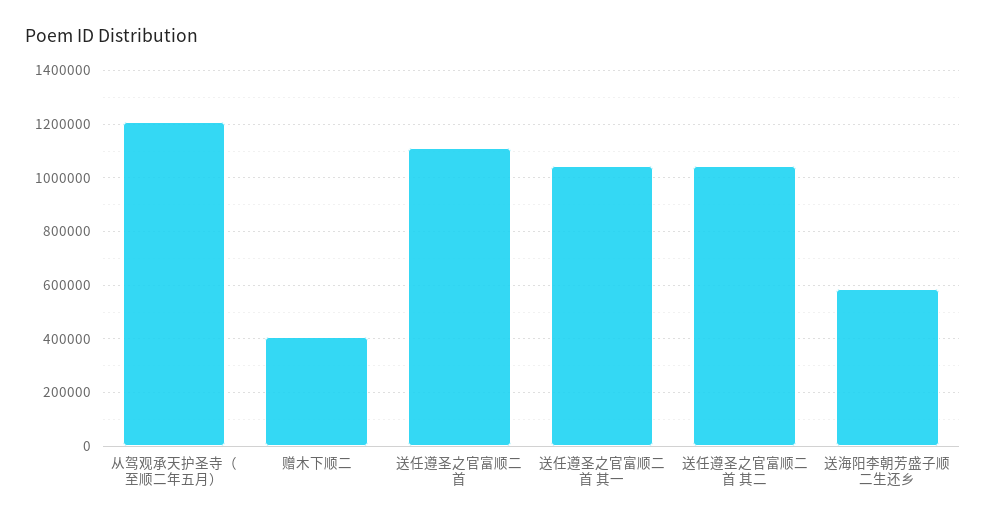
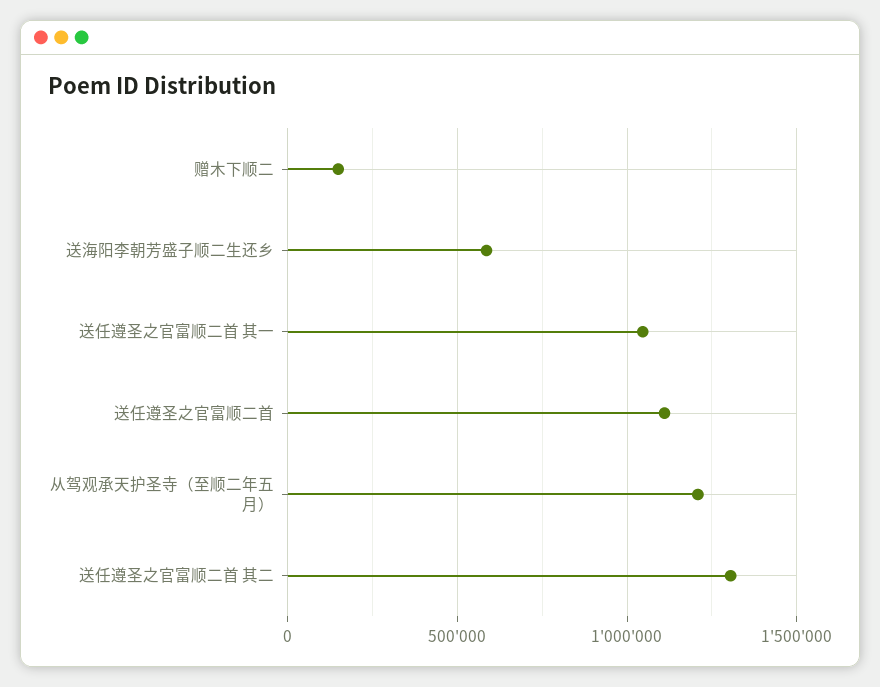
赠木下顺二: 400000 -> 150000
送任遵圣之官富顺二首 其二: 1050000 -> 1300000

